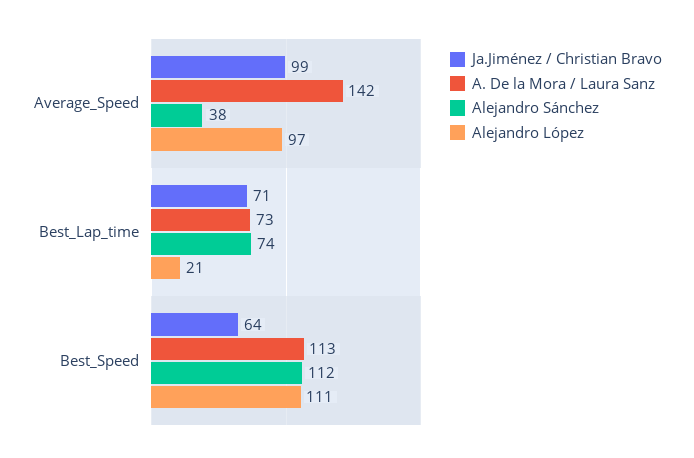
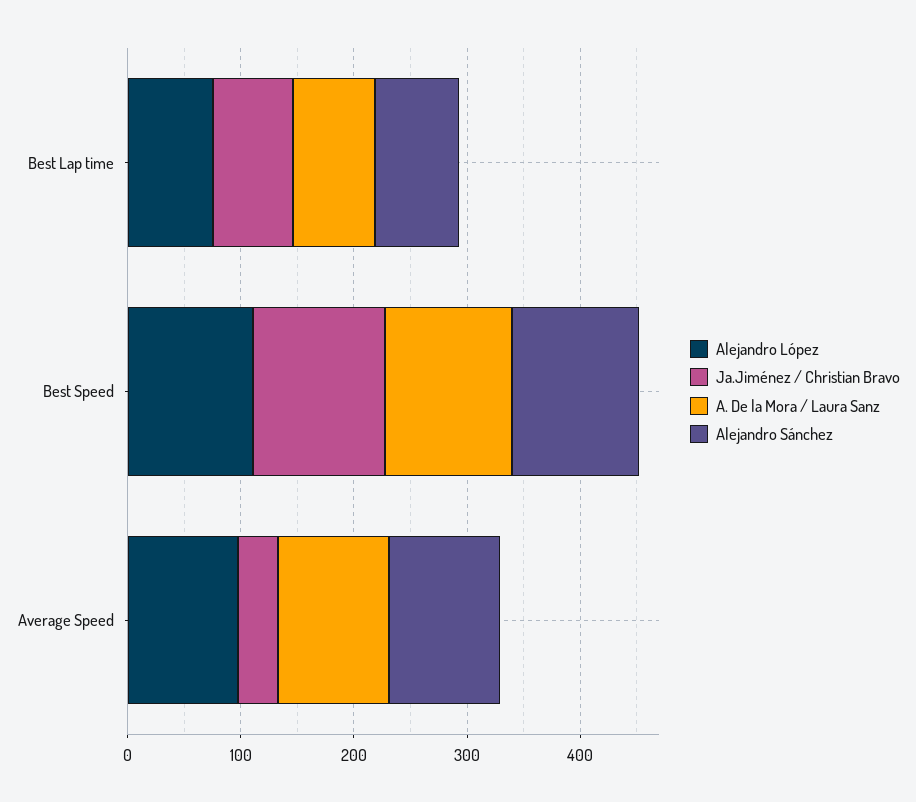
Ja.Jiménez / Christian Bravo, Average_Speed: 99 -> 40
A. De la Mora / Laura Sanz, Average_Speed: 142 -> 100
Alejandro Sánchez, Average_Speed: 38 -> 100
Alejandro López, Best_Lap_time: 21 -> 80
Ja.Jiménez / Christian Bravo, Best_Speed: 64 -> 120

